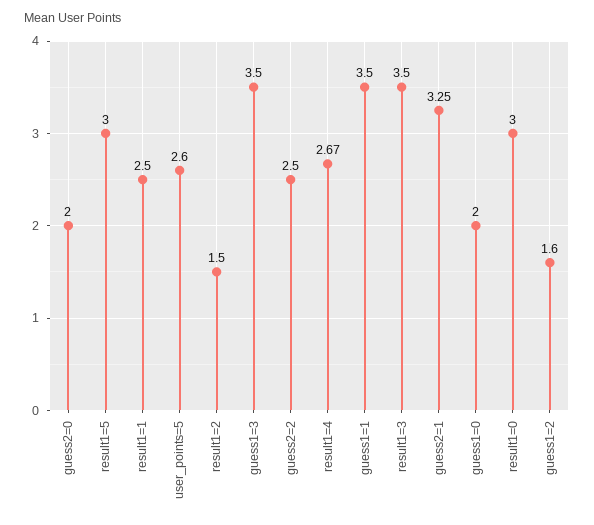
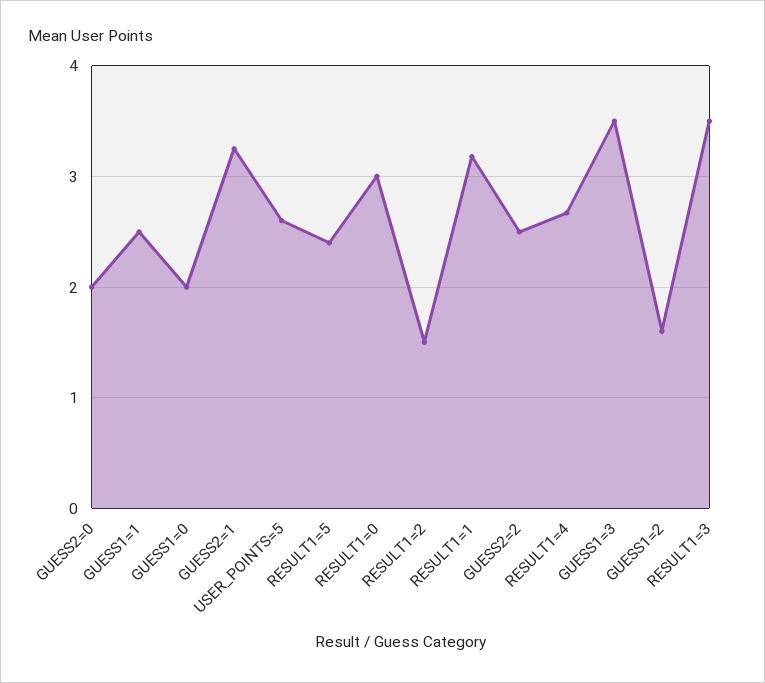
result1=5: 3 -> 2.4
result1=1: 2.5 -> 3.2
guess1=1: 3.5 -> 2.5

